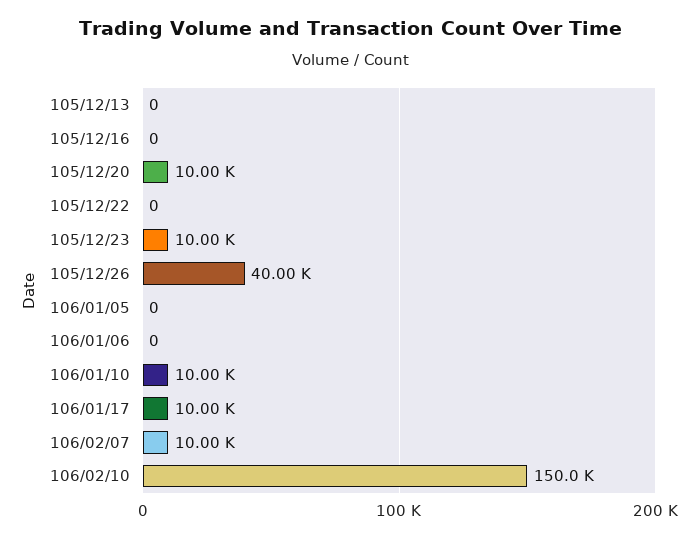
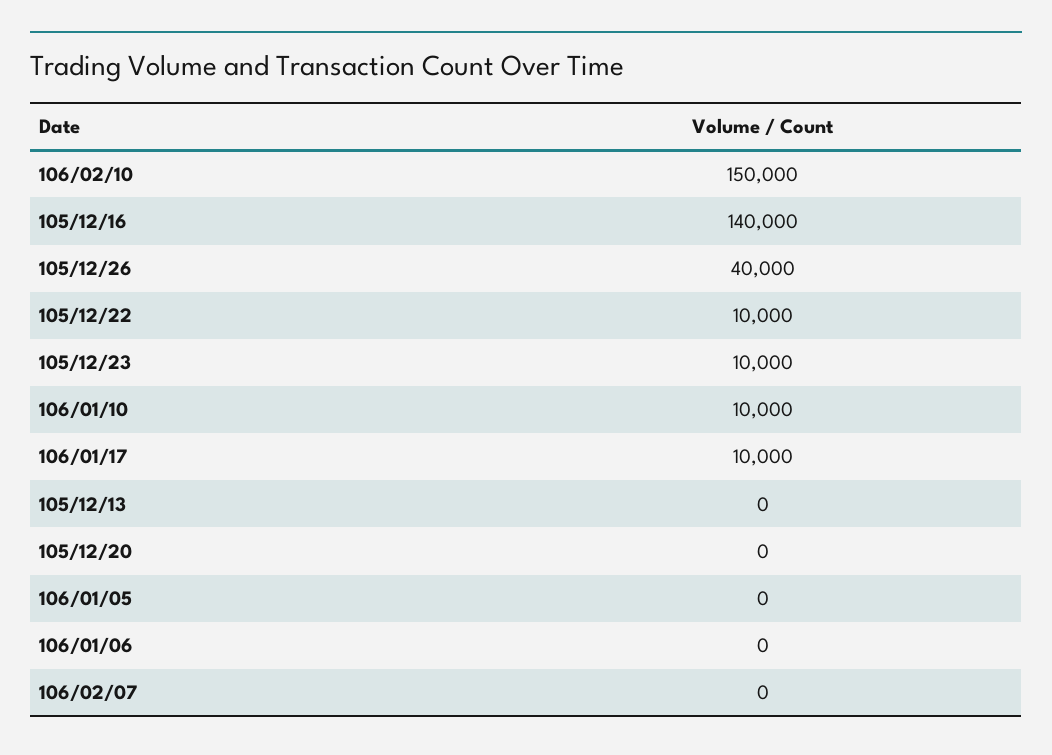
105/12/16: 0 -> 140000
105/12/20: 10000 -> 0
105/12/22: 0 -> 10000
106/02/07: 10000 -> 0

